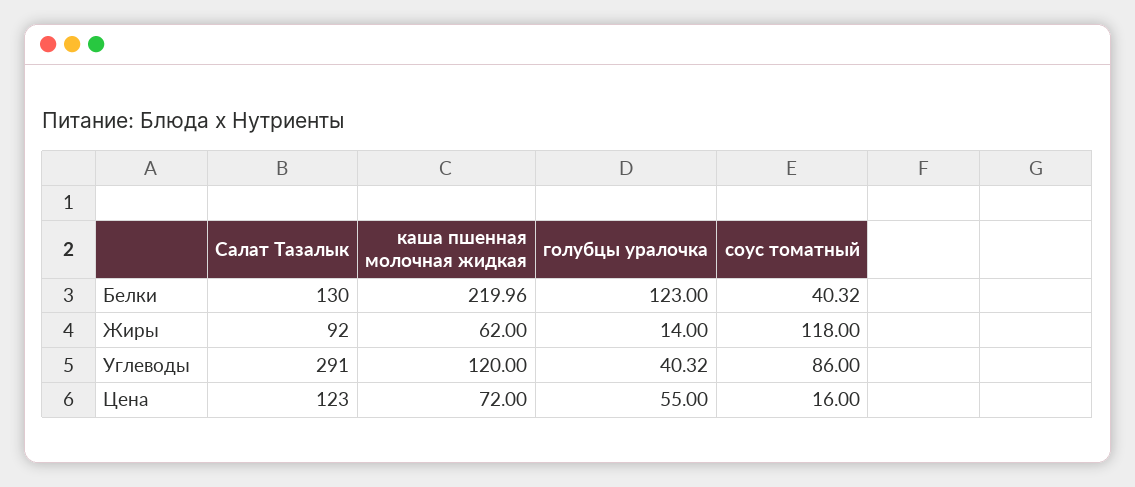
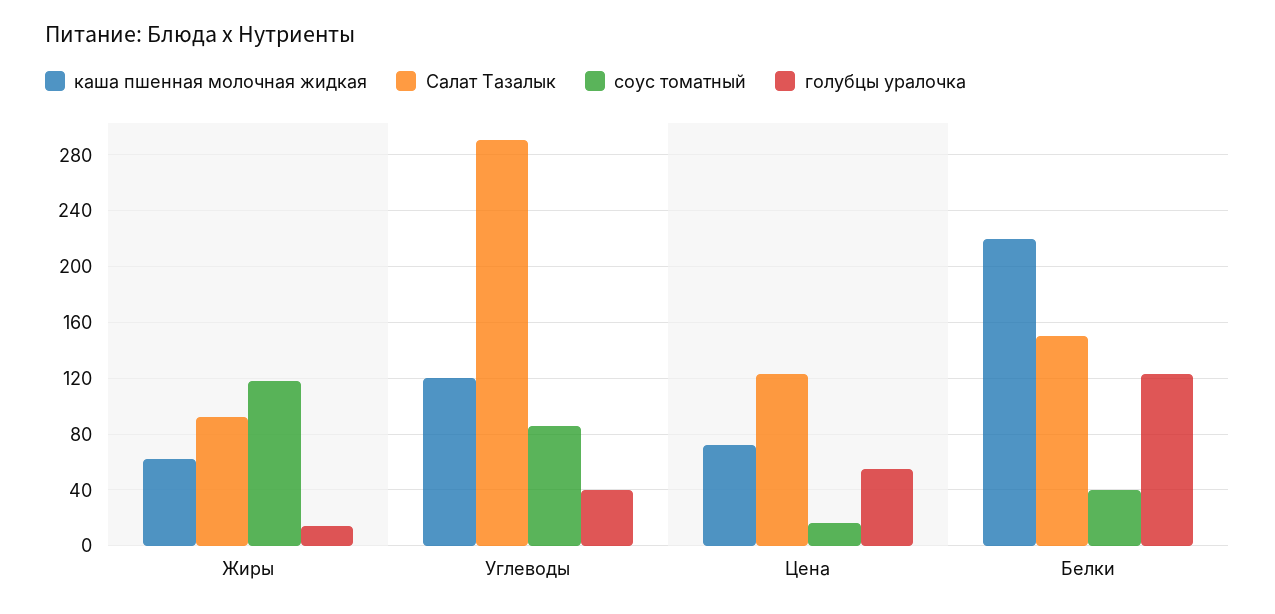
Салат Тазалык, Белки: 130 -> 150

